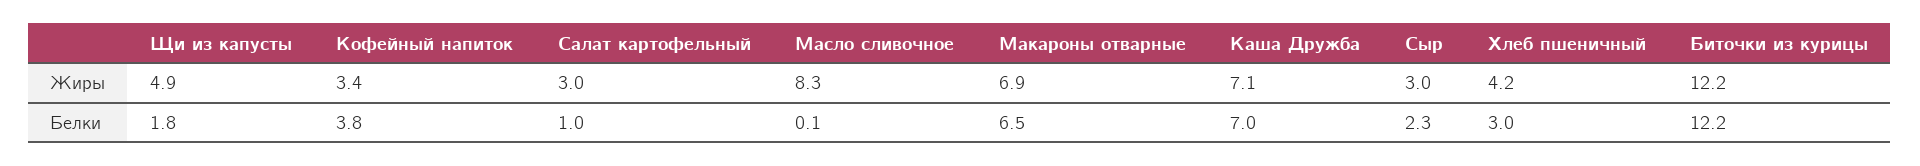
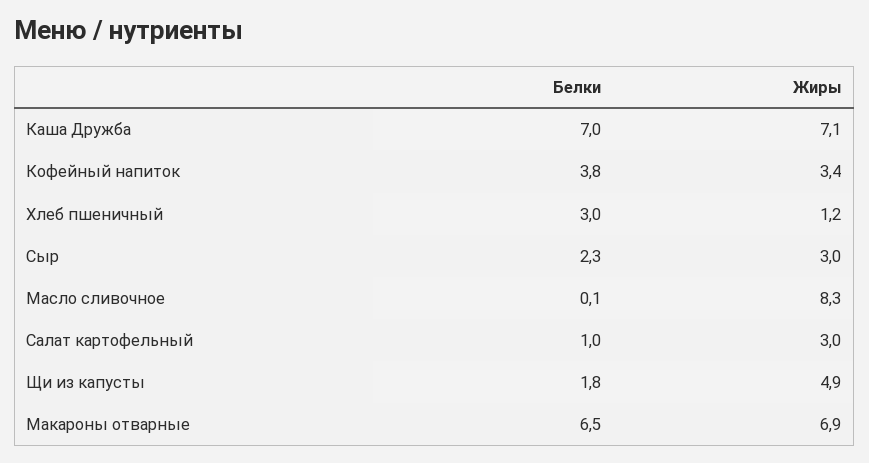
Хлеб пшеничный, Жиры: 4.2 -> 1.2
Биточки из курицы, Жиры: 12.2 -> none
Биточки из курицы, Белки: 12.2 -> none

